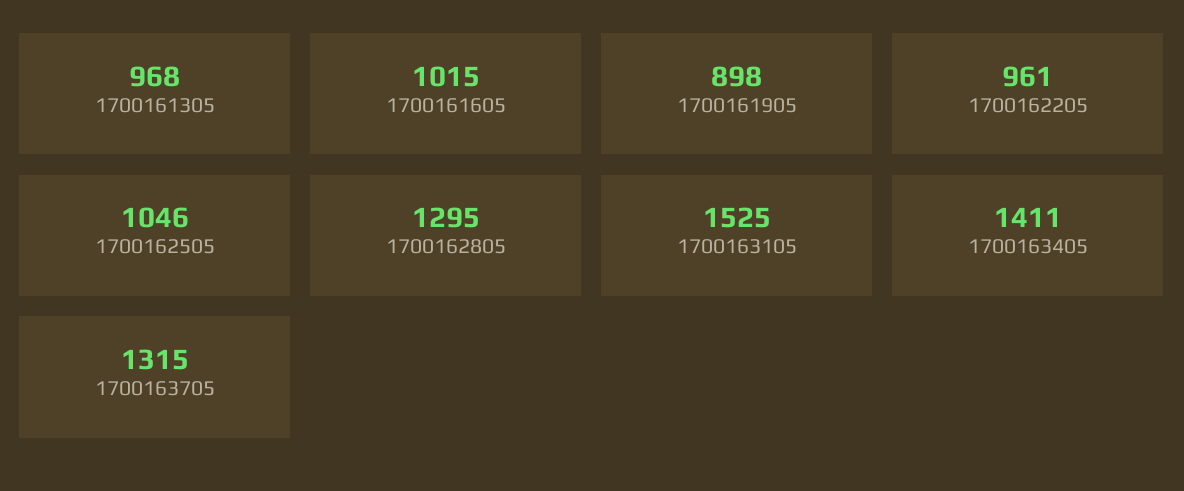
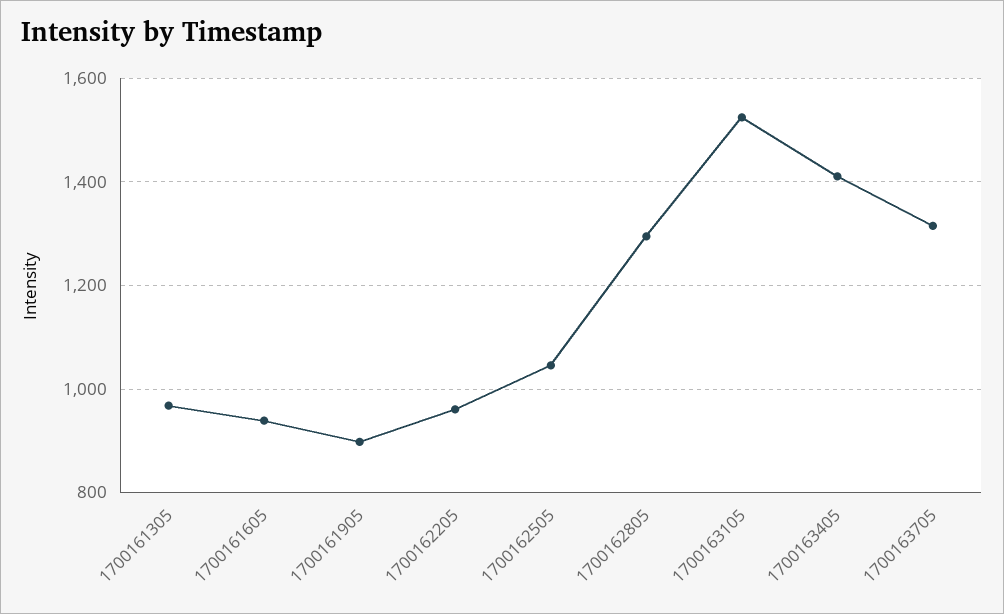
1700161605: 1015 -> 940

